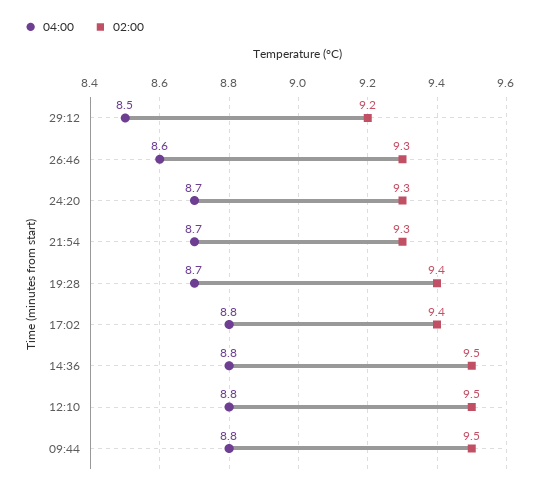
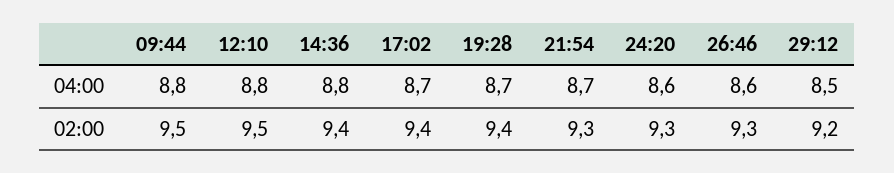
04:00, 24:20: 8.7 -> 8.6
04:00, 17:02: 8.8 -> 8.7
02:00, 14:36: 9.5 -> 9.4

